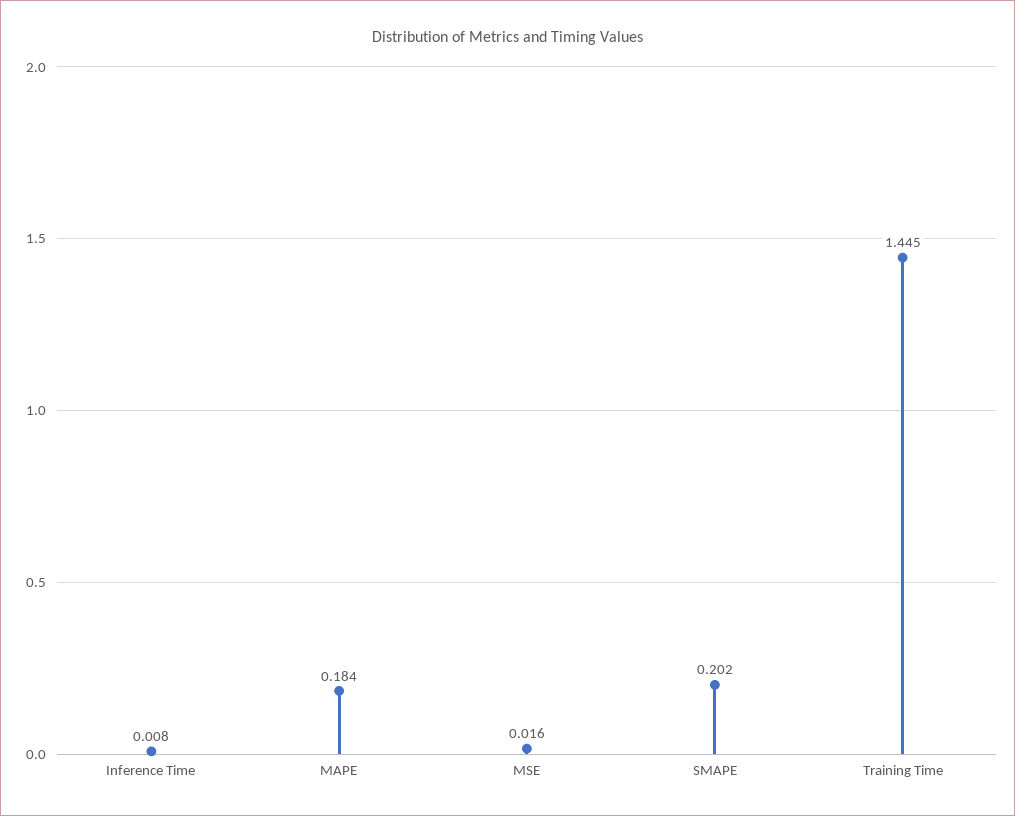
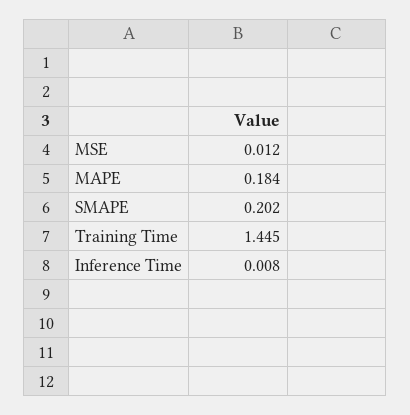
MSE: 0.016 -> 0.012

